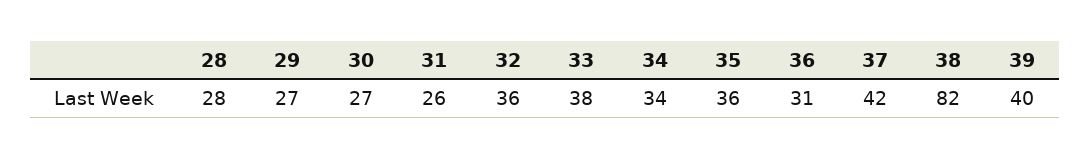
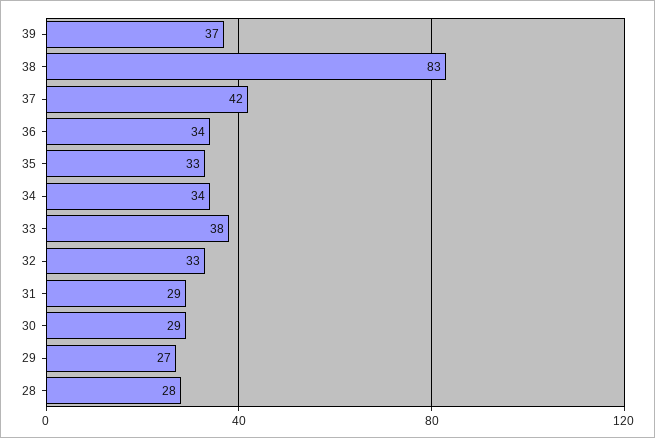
30: 27 -> 29
31: 26 -> 29
32: 36 -> 33
35: 36 -> 33
36: 31 -> 34
38: 82 -> 83
39: 40 -> 37

